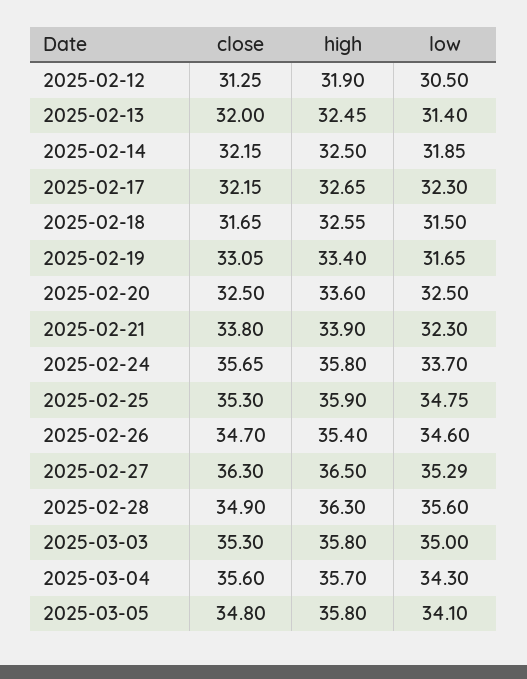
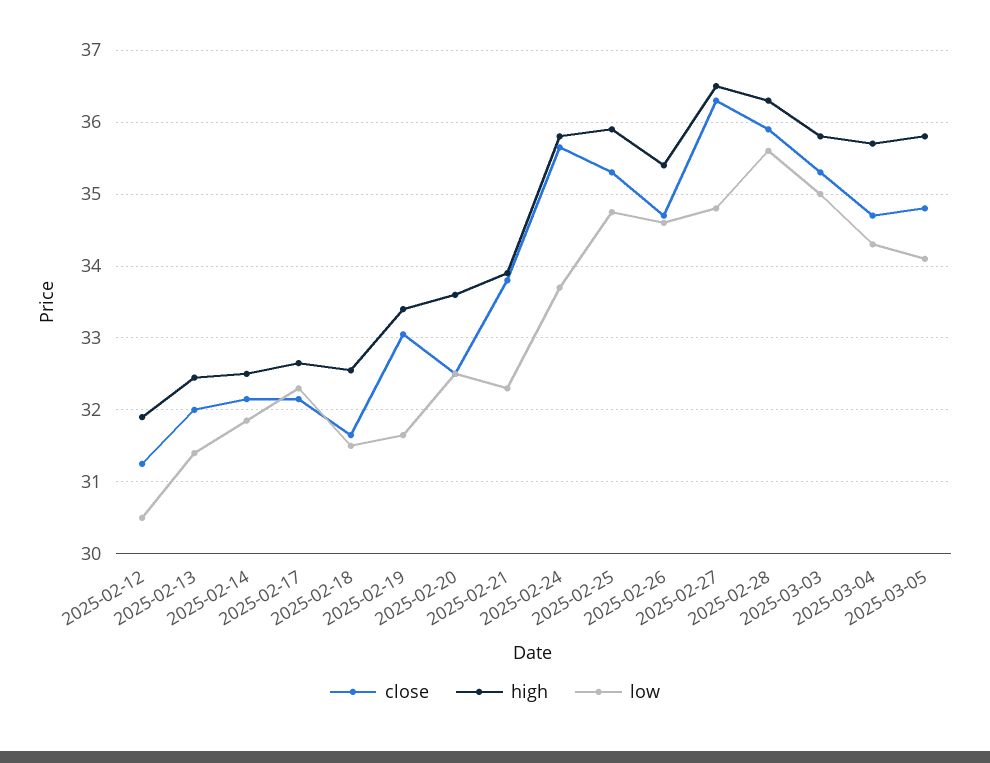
low, 2025-02-27: 35.29 -> 34.8
close, 2025-02-28: 34.9 -> 35.9
close, 2025-03-04: 35.6 -> 34.7

